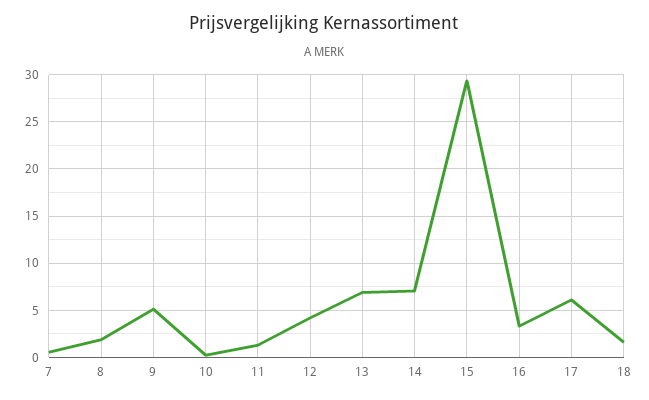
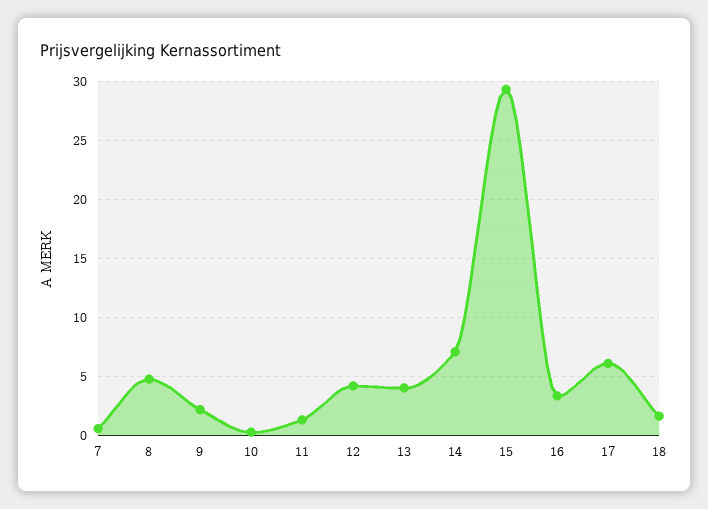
8: 2 -> 5
9: 5 -> 2
13: 7 -> 4

